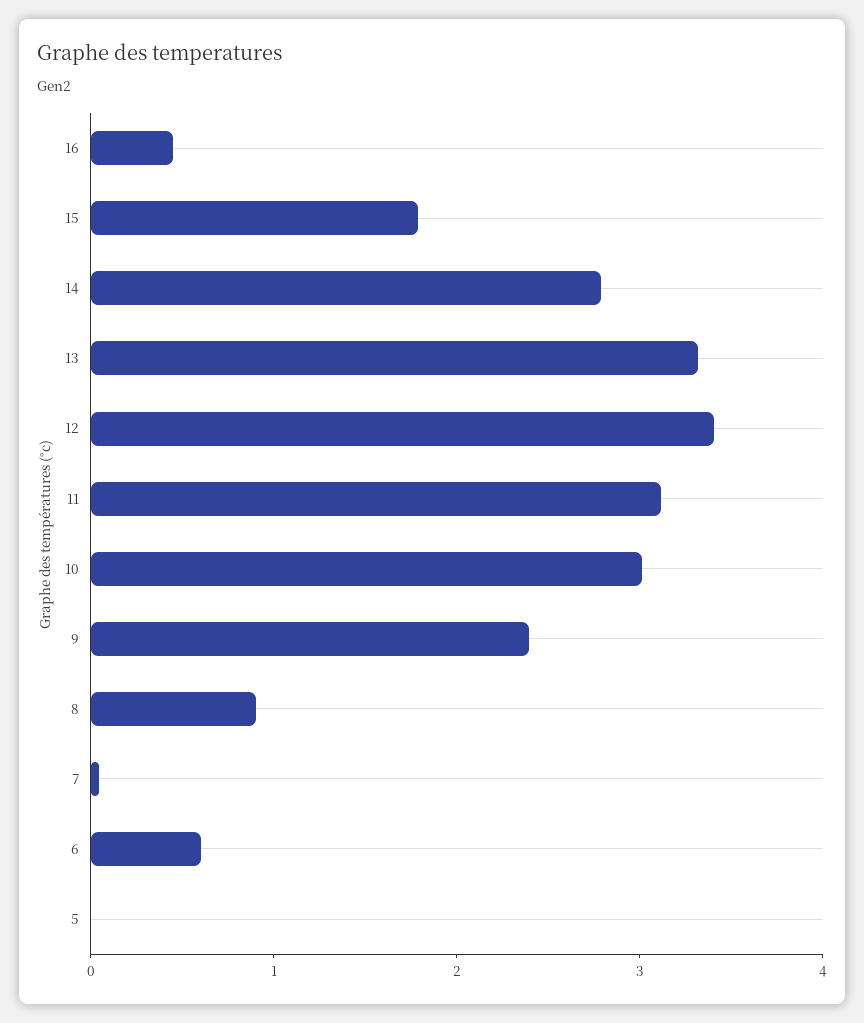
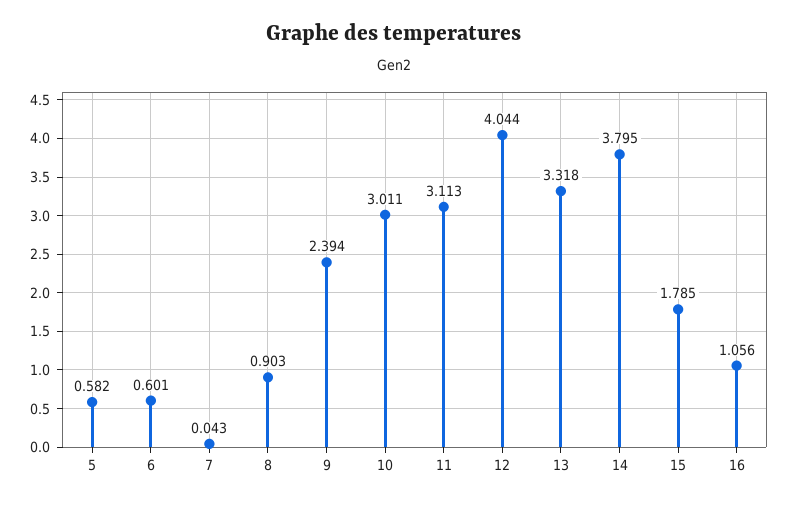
16: 0.4 -> 1.056
14: 2.8 -> 3.795
12: 3.4 -> 4.044
5: 0 -> 0.582

